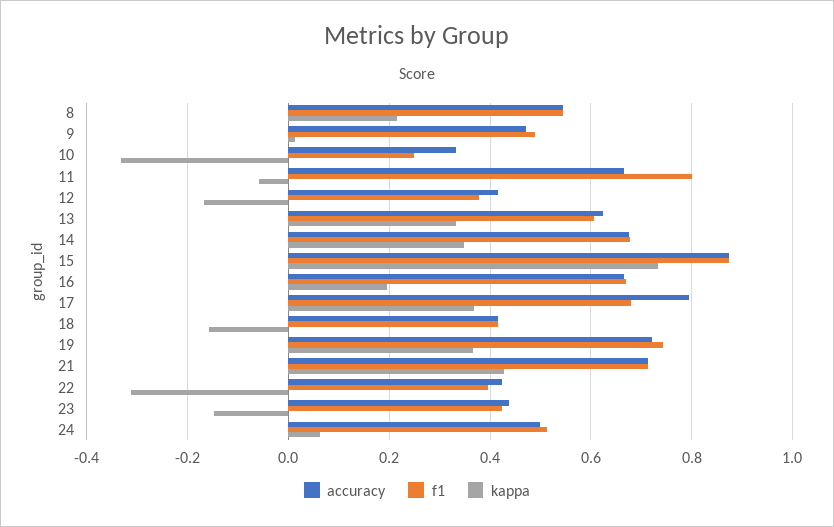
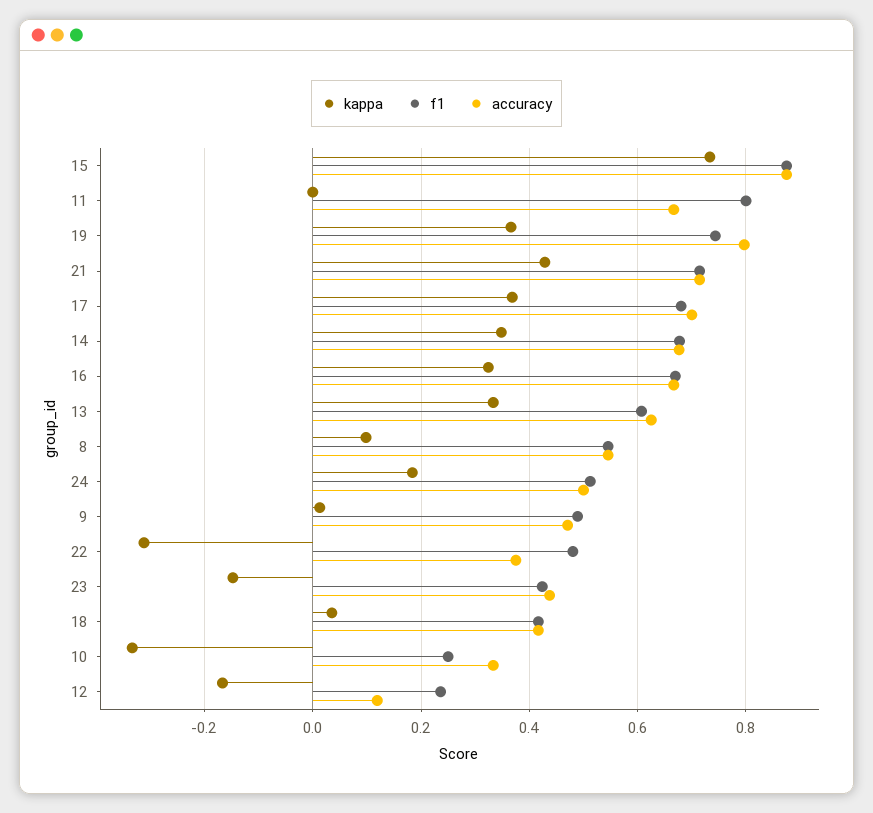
kappa, 8: 0.22 -> 0.1
kappa, 11: -0.06 -> 0
accuracy, 12: 0.42 -> 0.12
f1, 12: 0.38 -> 0.24
kappa, 16: 0.2 -> 0.32
accuracy, 17: 0.8 -> 0.7
kappa, 18: -0.16 -> 0.04
accuracy, 19: 0.72 -> 0.8
accuracy, 22: 0.42 -> 0.38
f1, 22: 0.4 -> 0.48
kappa, 24: 0.06 -> 0.18

